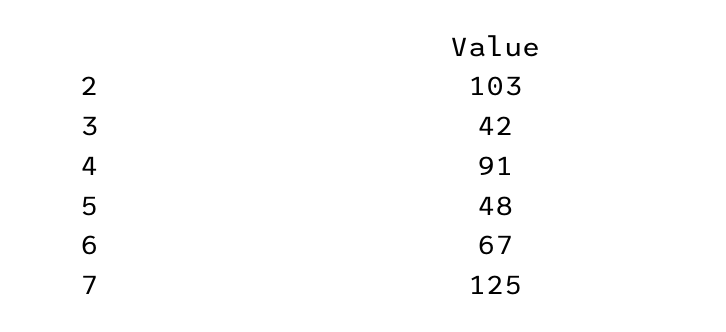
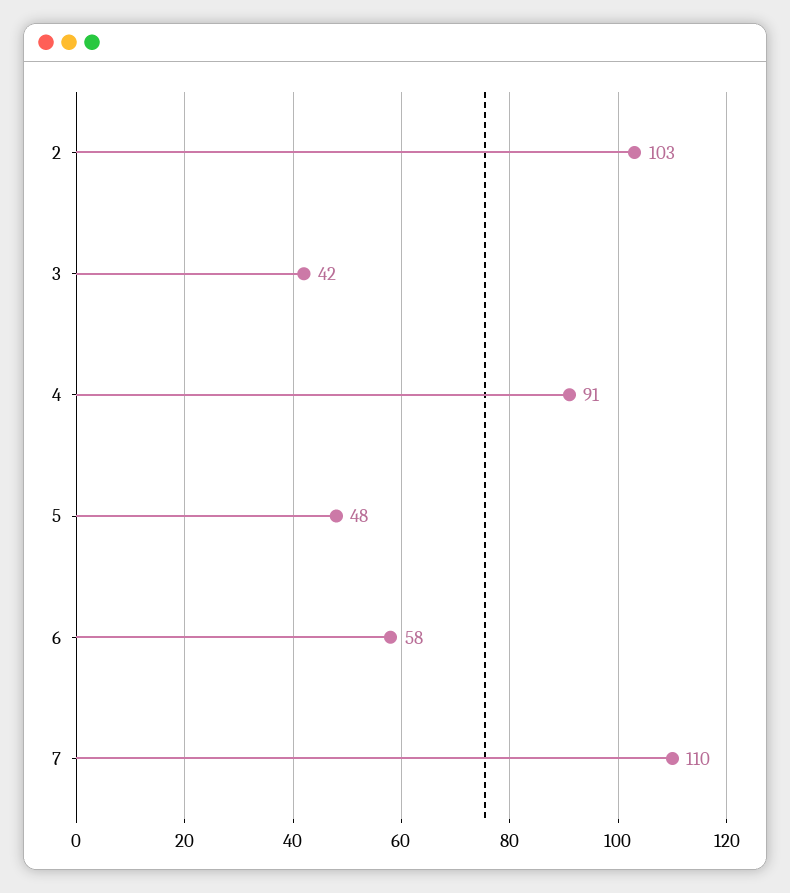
6: 67 -> 58
7: 125 -> 110

